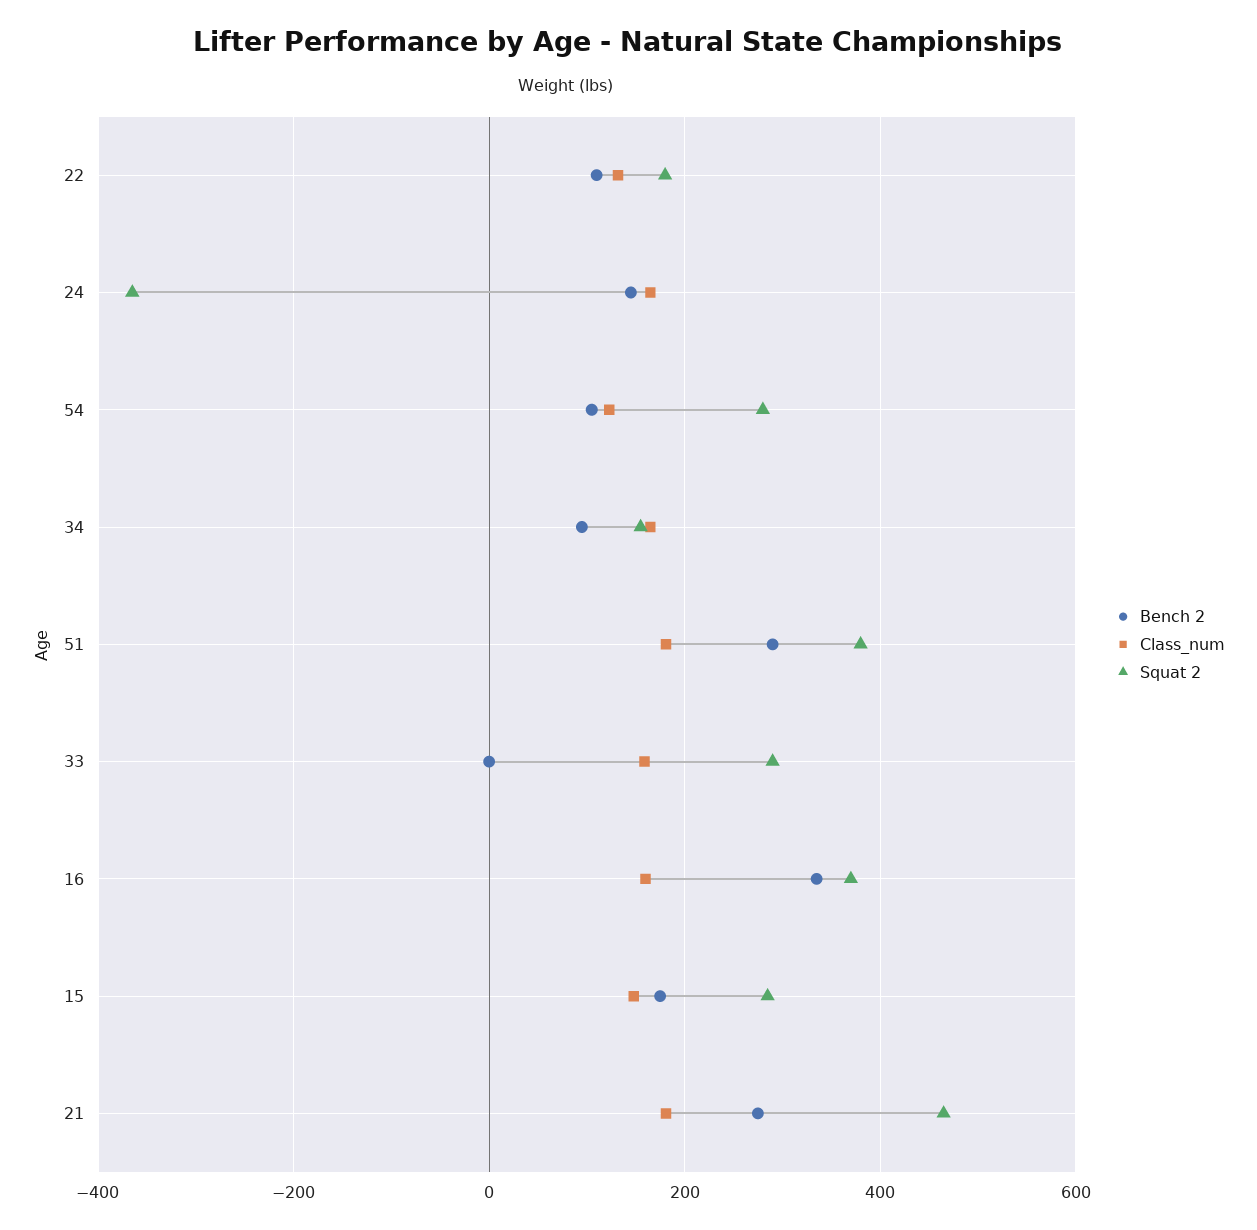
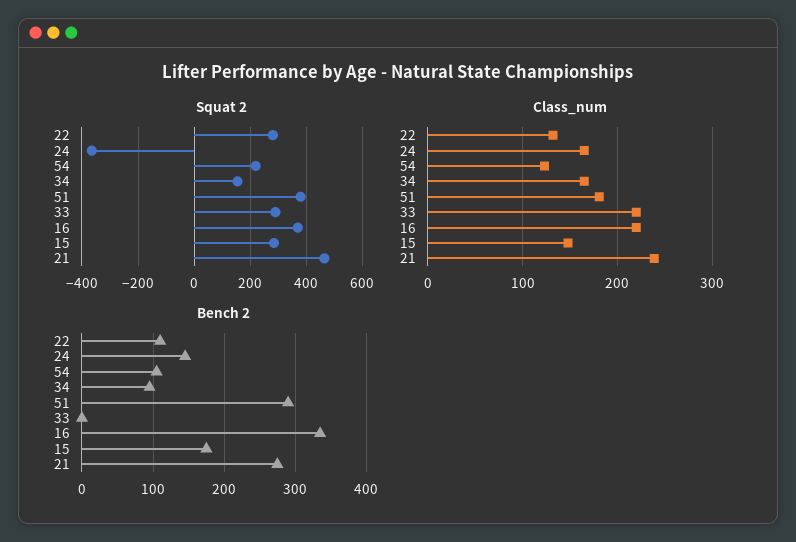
Squat 2, 22: 180 -> 275
Squat 2, 54: 280 -> 225
Class_num, 33: 160 -> 220
Class_num, 16: 160 -> 220
Class_num, 21: 180 -> 240

